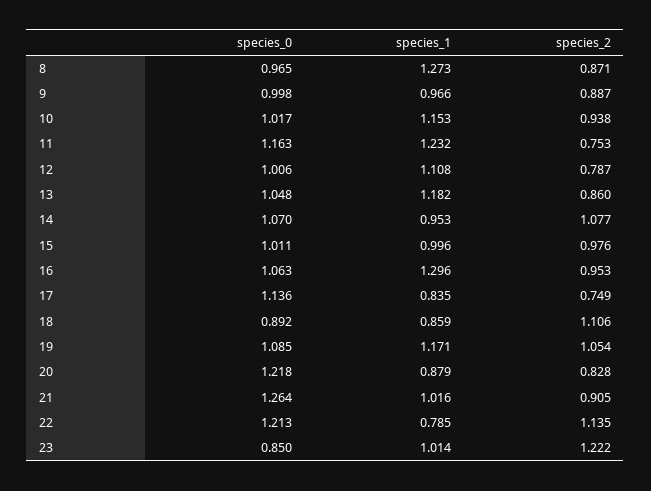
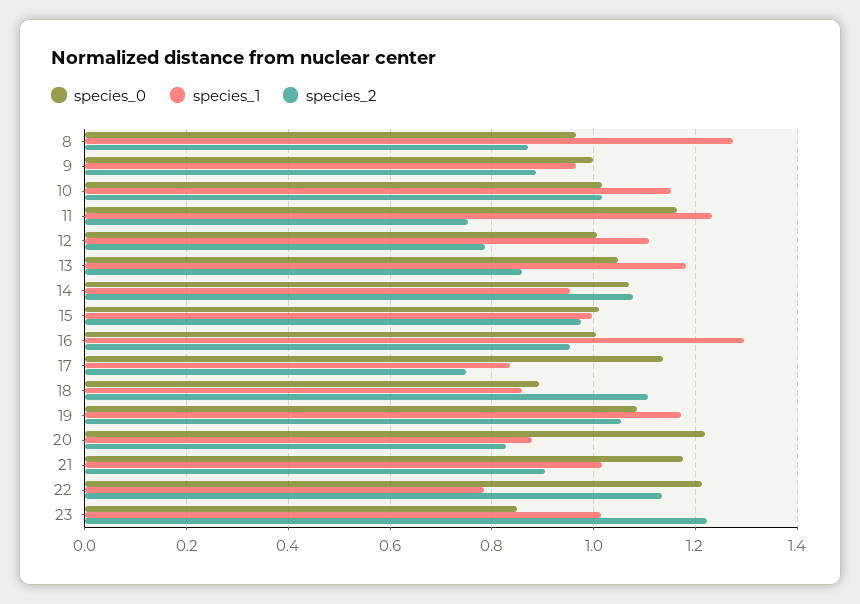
species_2, 10: 0.938 -> 1.02
species_0, 16: 1.063 -> 1
species_0, 21: 1.264 -> 1.18

